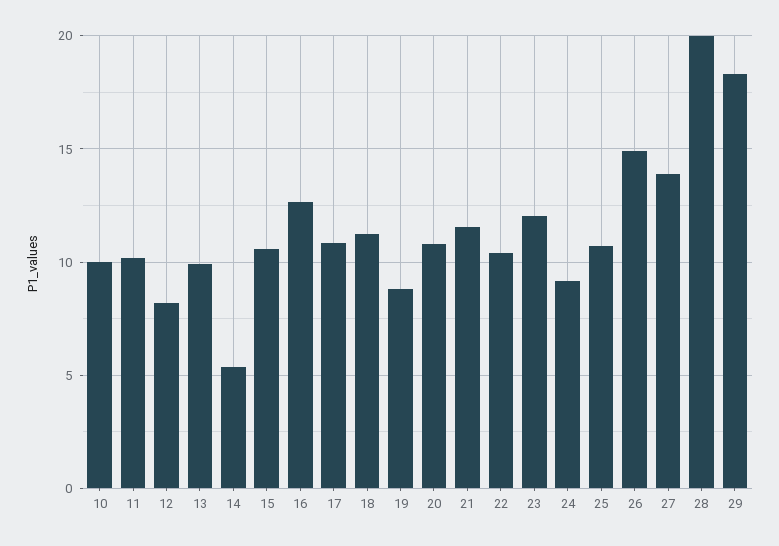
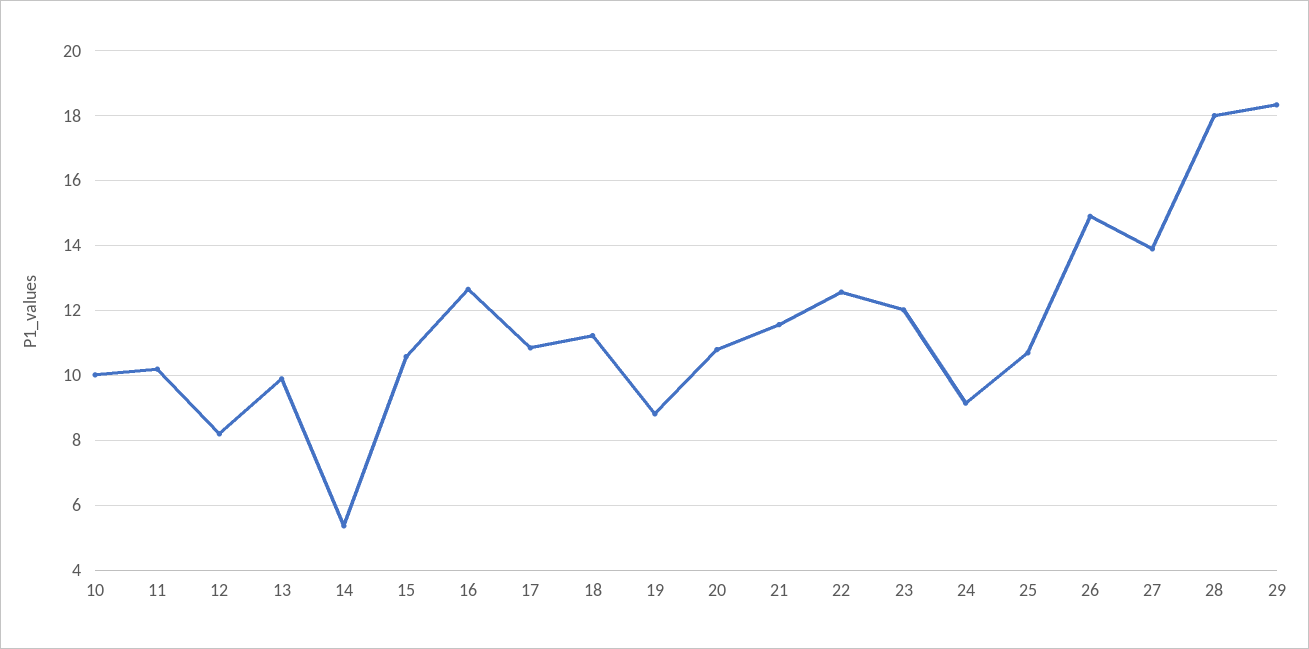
22: 10.5 -> 12.6
28: 20 -> 18

